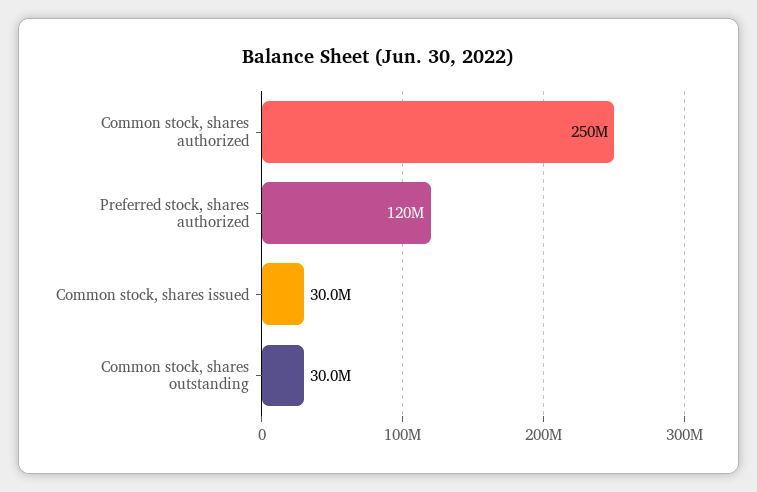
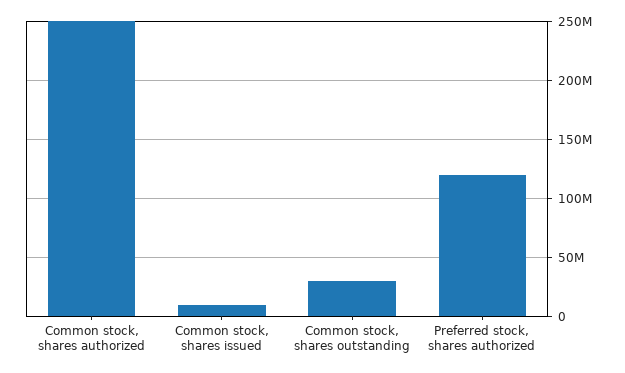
Common stock, shares issued: 30000000 -> 10000000

